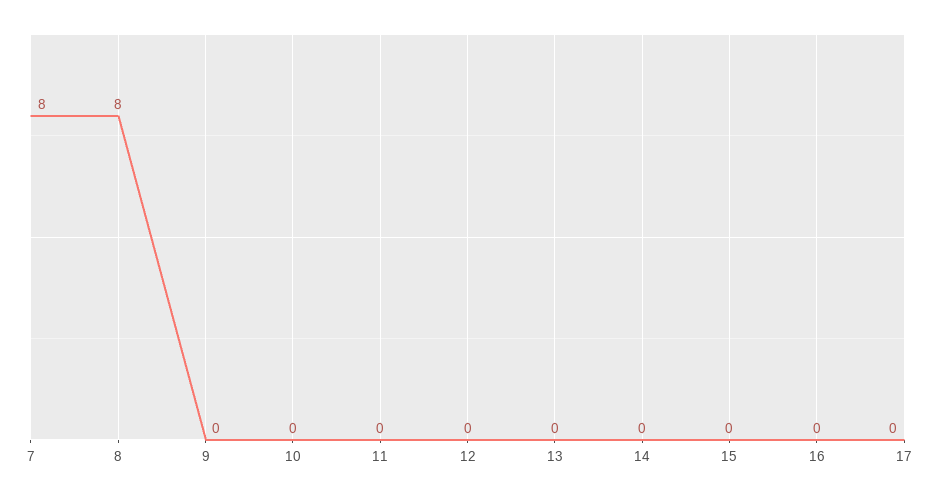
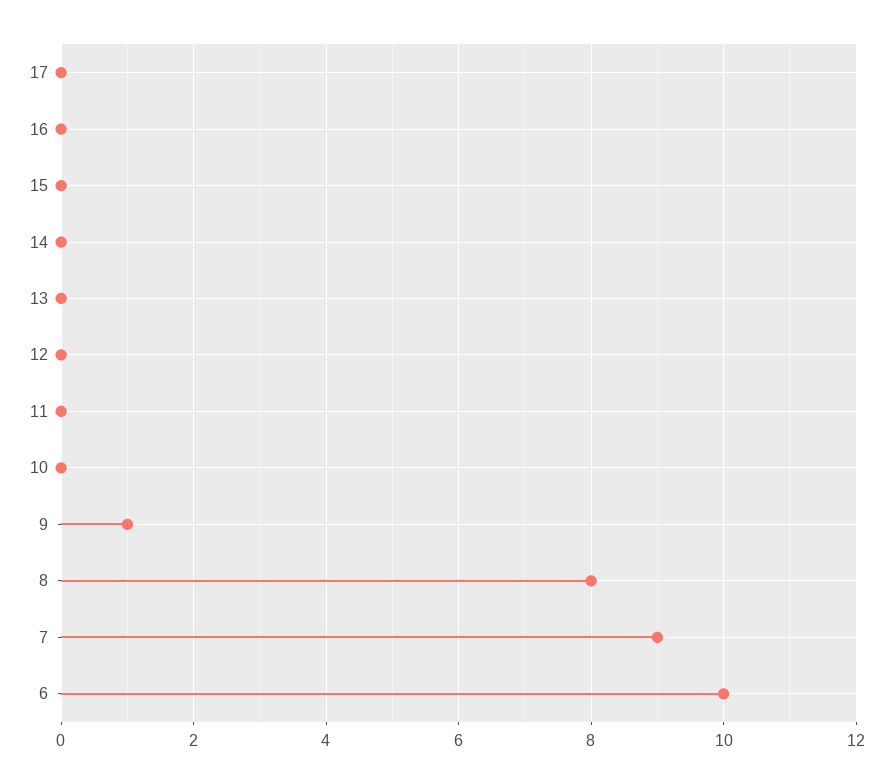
7: 8 -> 9
9: 0 -> 1
6: none -> 10

